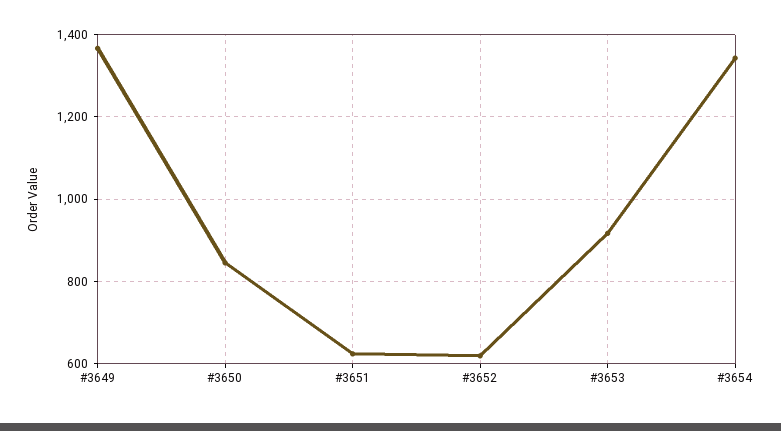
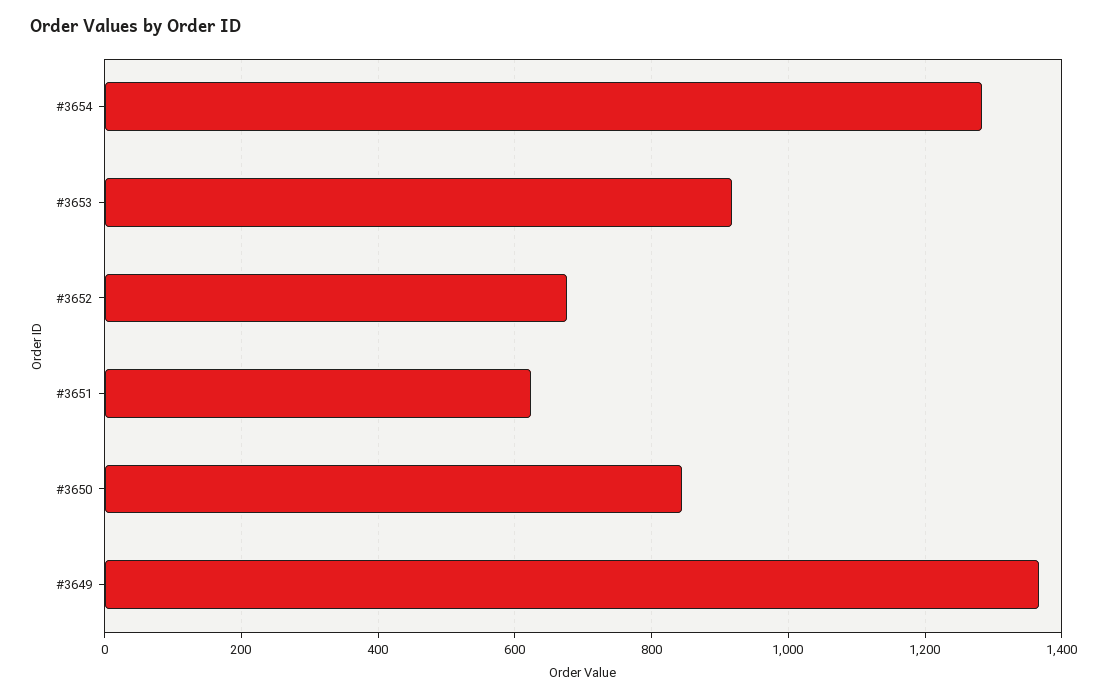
#3652: 620 -> 680
#3654: 1340 -> 1280

